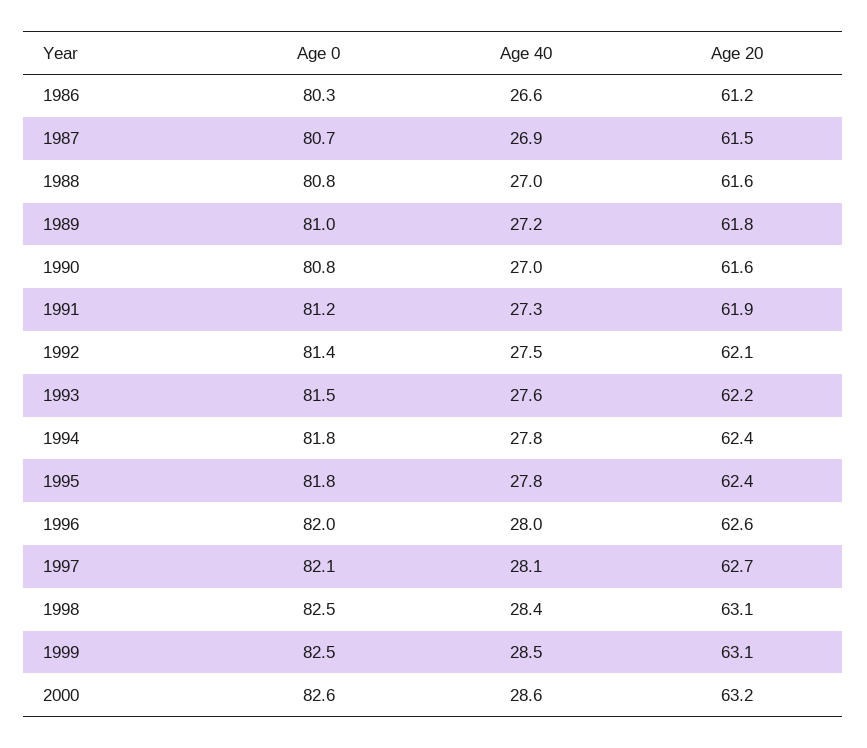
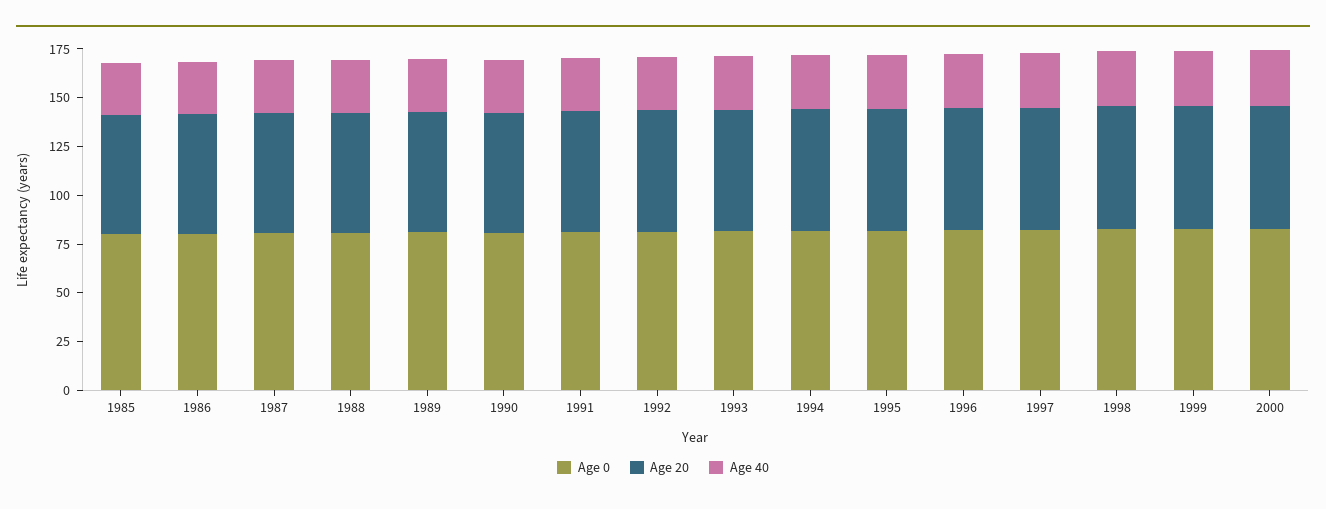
Age 0, 1985: none -> 80
Age 20, 1985: none -> 60
Age 40, 1985: none -> 25

